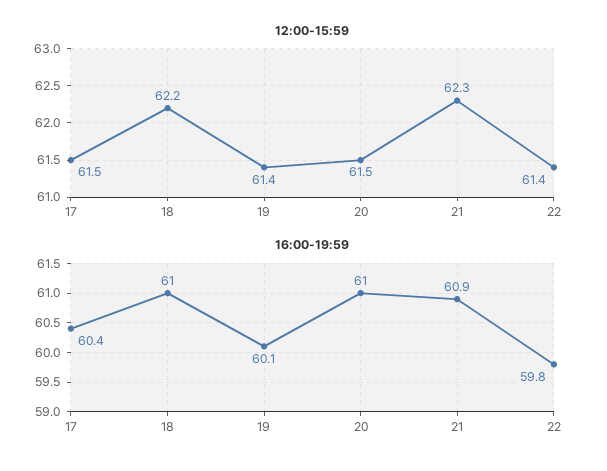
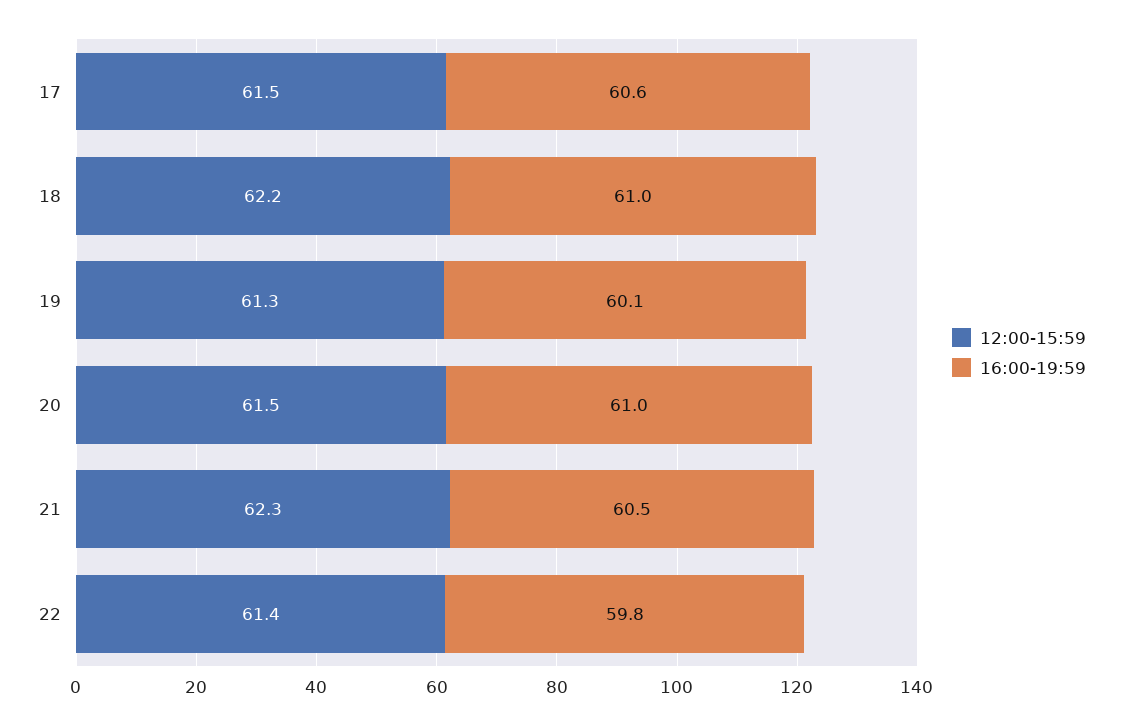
12:00-15:59, 19: 61.4 -> 61.3
16:00-19:59, 17: 60.4 -> 60.6
16:00-19:59, 21: 60.9 -> 60.5

